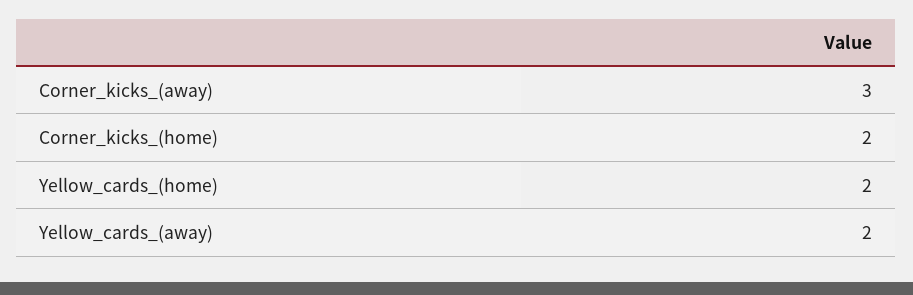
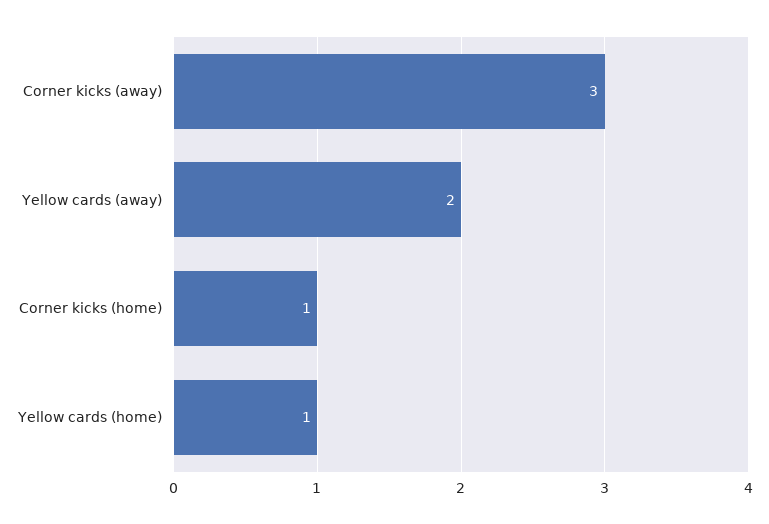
Corner_kicks_(home): 2 -> 1
Yellow_cards_(home): 2 -> 1

